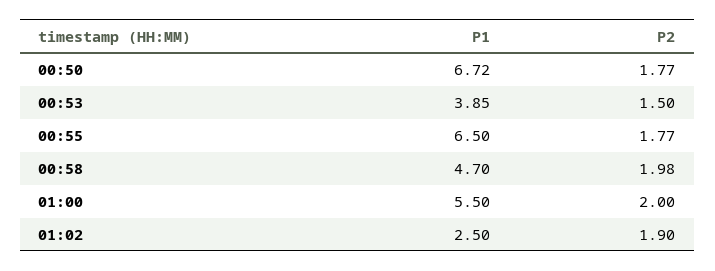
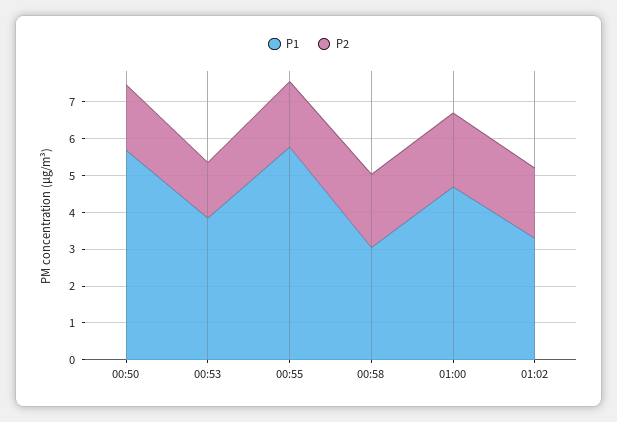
P1, 00:50: 6.72 -> 5.75
P1, 00:55: 6.5 -> 5.75
P1, 00:58: 4.7 -> 3
P1, 01:00: 5.5 -> 4.75
P1, 01:02: 2.5 -> 3.25

